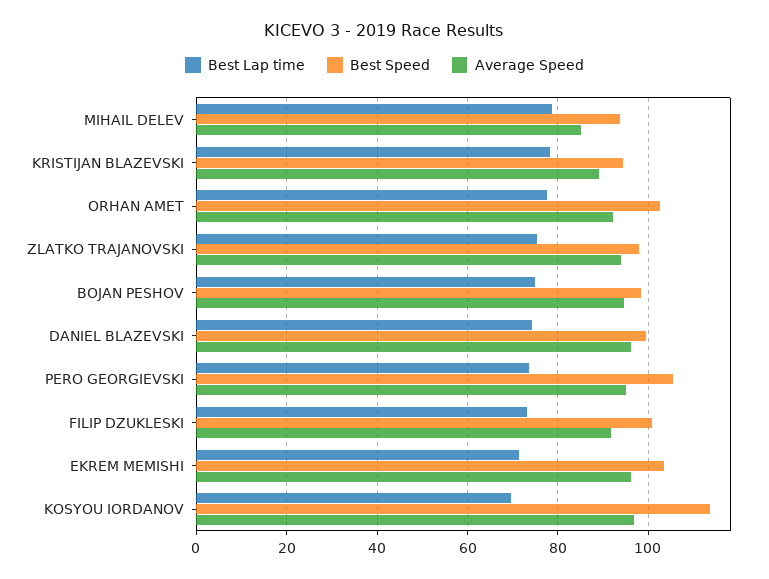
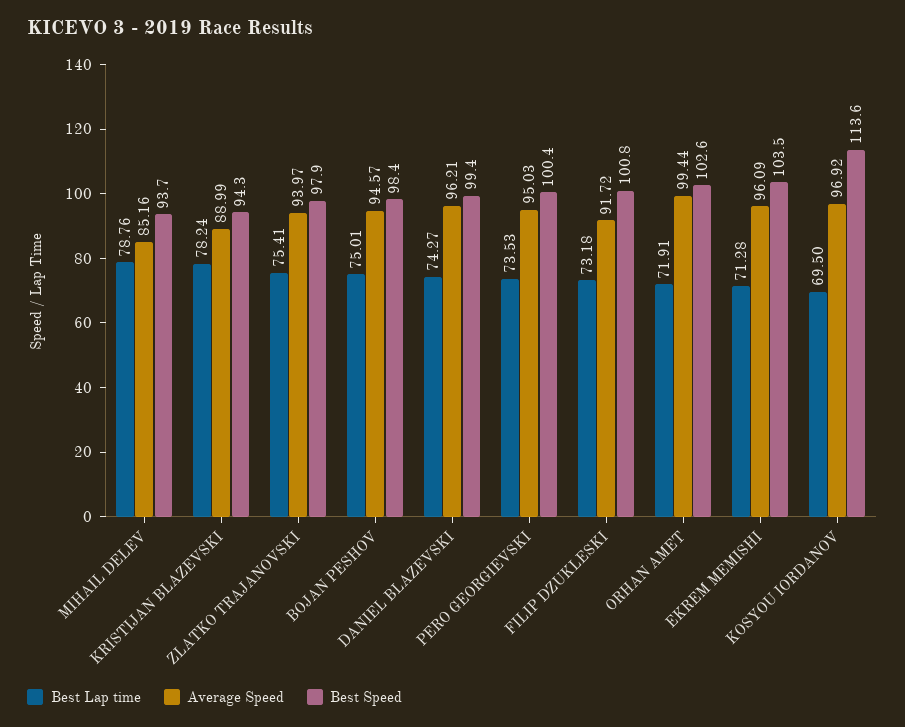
Best Lap time, ORHAN AMET: 78 -> 71.91
Average Speed, ORHAN AMET: 92 -> 99.44
Best Speed, PERO GEORGIEVSKI: 106 -> 100.4

